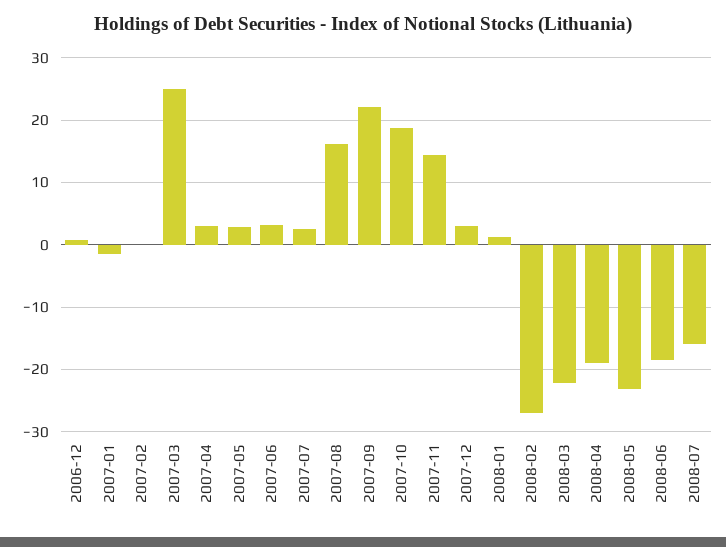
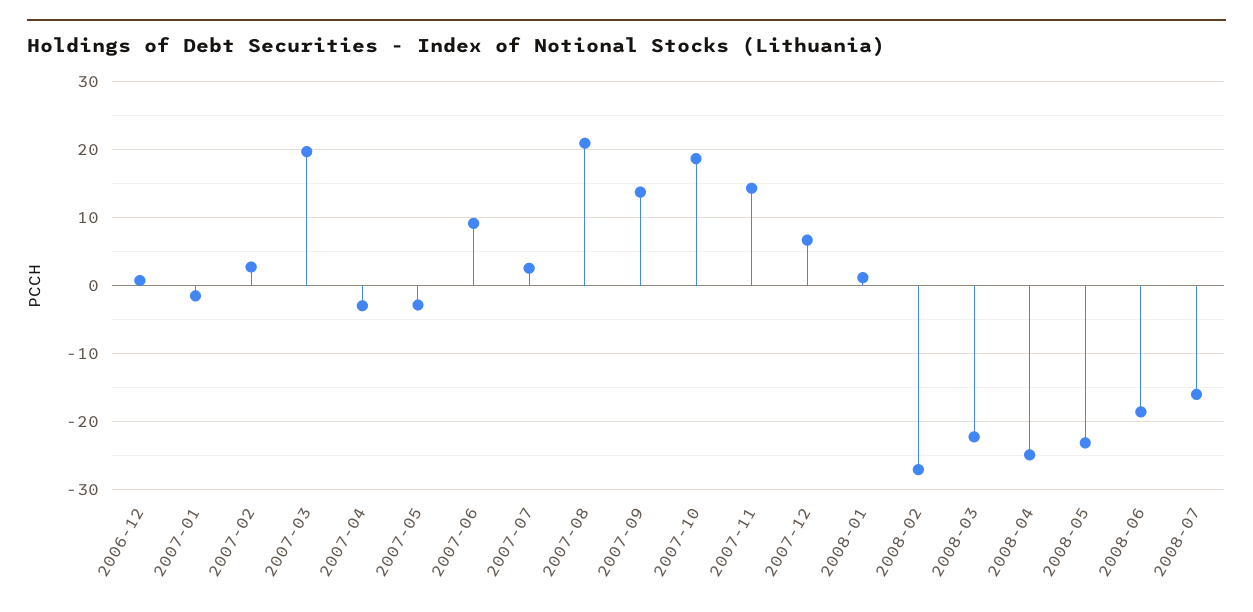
2007-02: 0 -> 3
2007-03: 25 -> 20
2007-04: 3 -> -3
2007-05: 3 -> -3
2007-06: 3 -> 9
2007-08: 16 -> 21
2007-09: 22 -> 14
2007-12: 3 -> 7
2008-04: -19 -> -25

